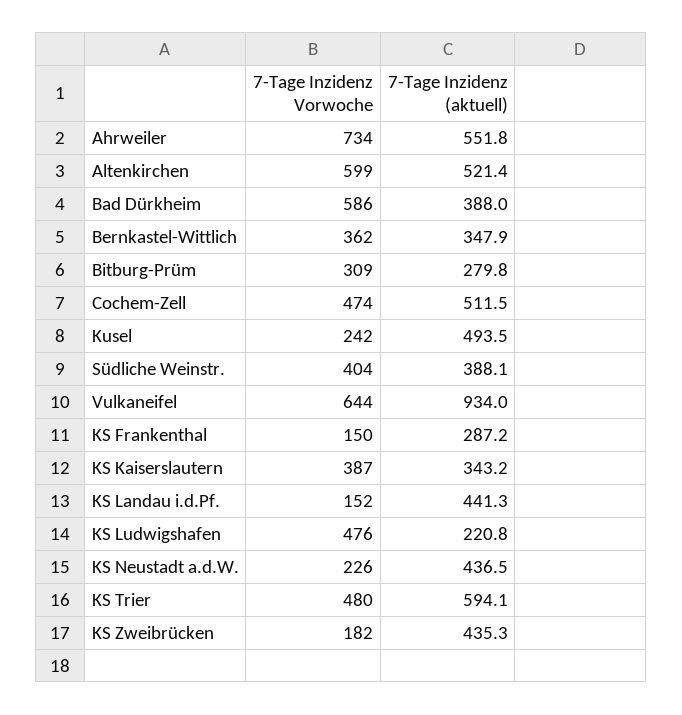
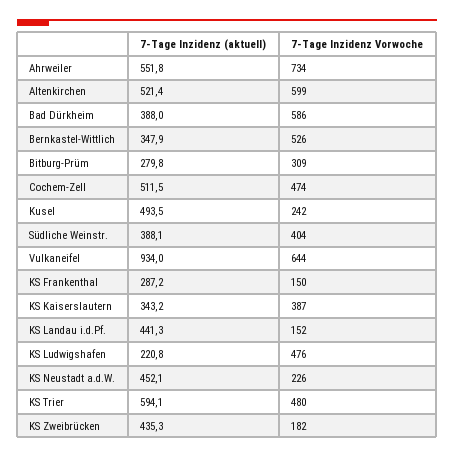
7-Tage Inzidenz Vorwoche, Bernkastel-Wittlich: 362 -> 526
7-Tage Inzidenz (aktuell), KS Neustadt a.d.W.: 436.5 -> 452.1

